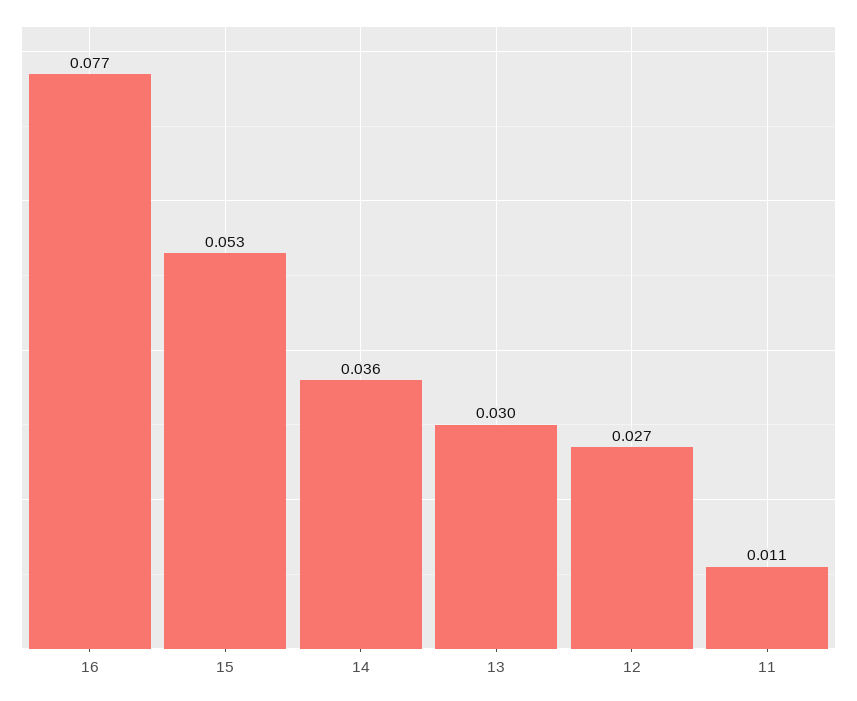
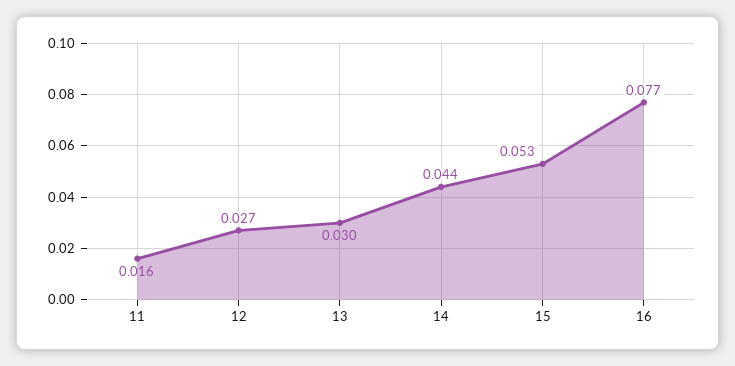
14: 0.036 -> 0.044
11: 0.011 -> 0.016

